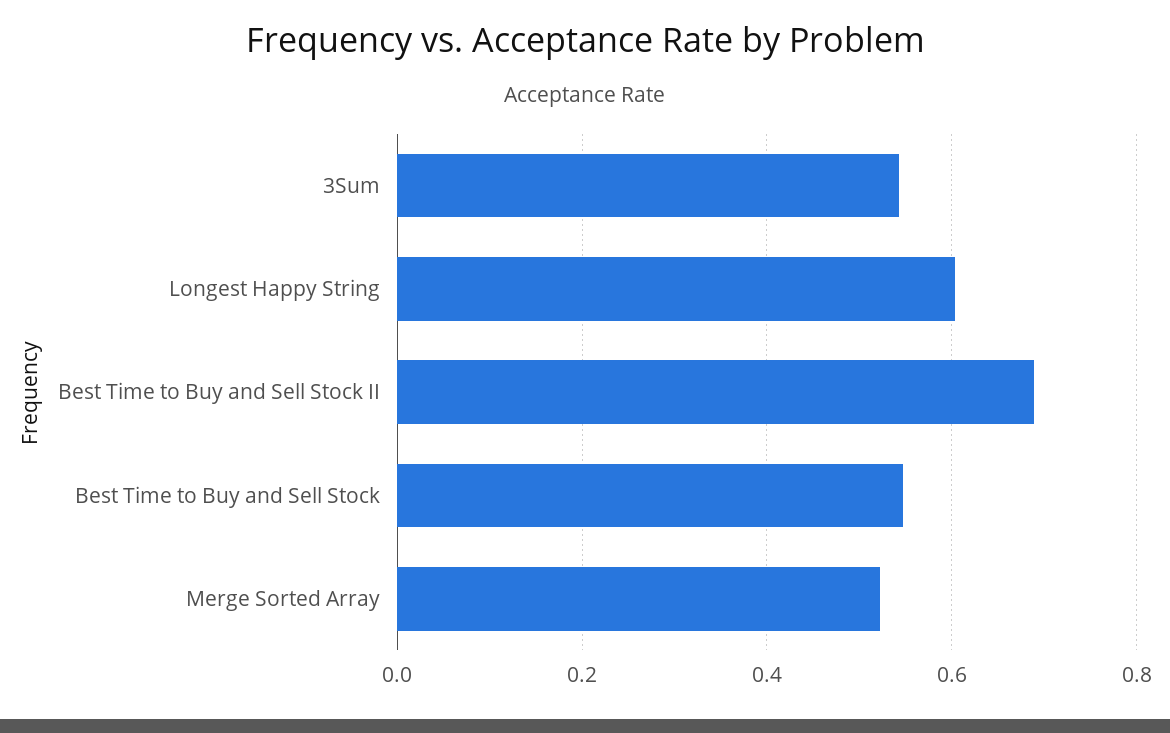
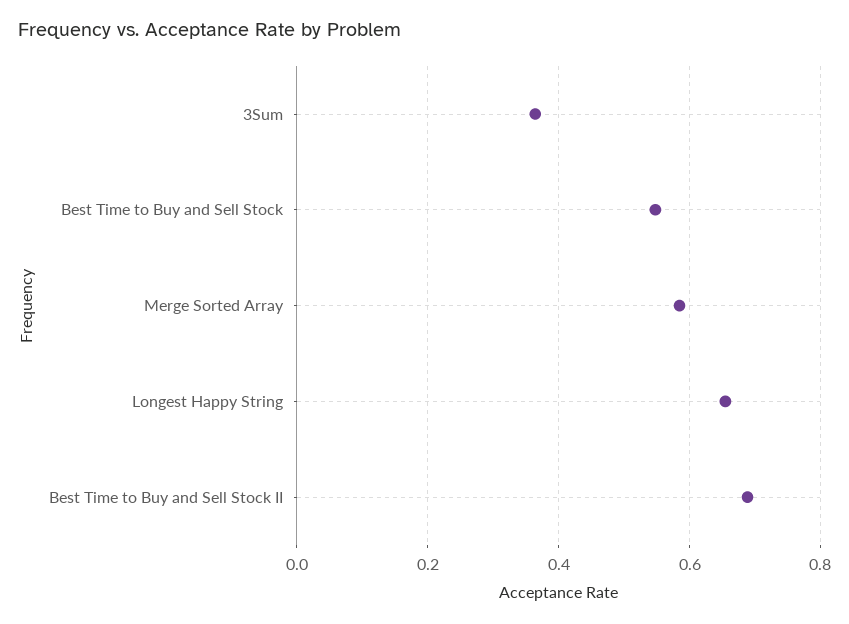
3Sum: 0.54 -> 0.36
Longest Happy String: 0.6 -> 0.66
Merge Sorted Array: 0.52 -> 0.58

